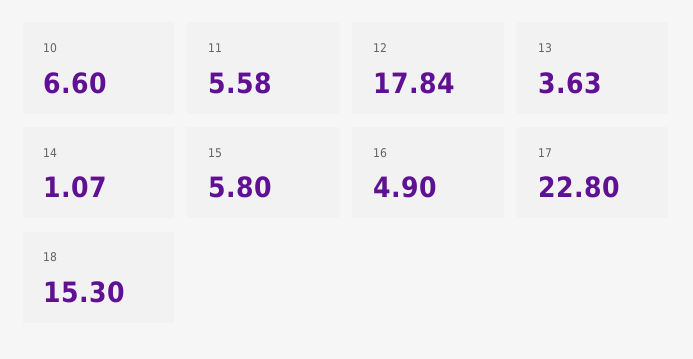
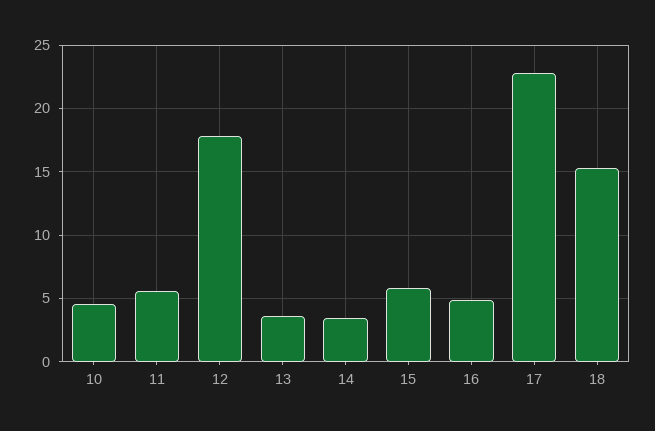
10: 6.6 -> 4.5
14: 1.07 -> 3.5

